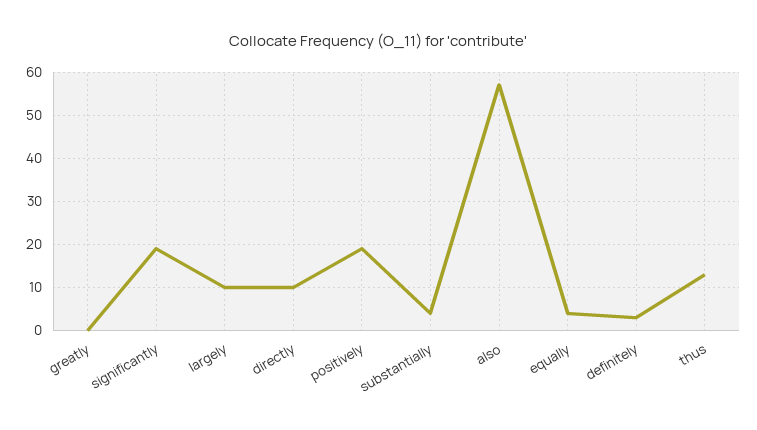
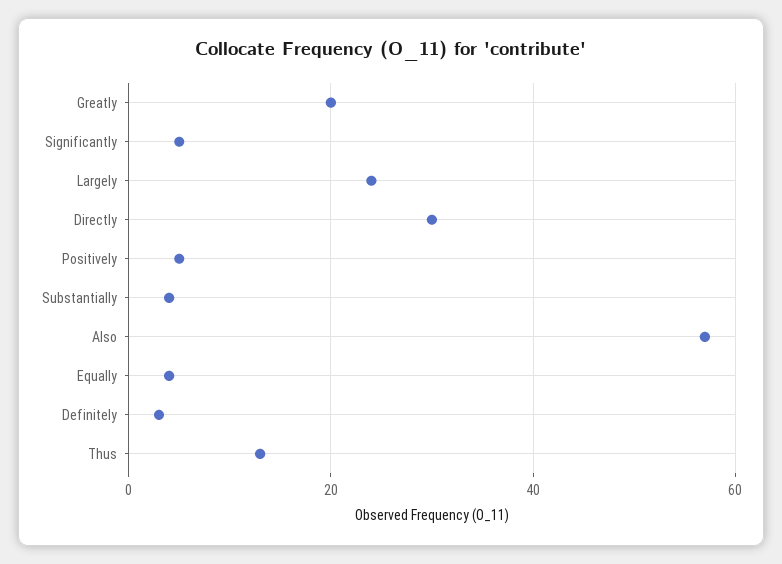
greatly: 0 -> 20
significantly: 20 -> 5
largely: 10 -> 25
directly: 10 -> 30
positively: 20 -> 5

